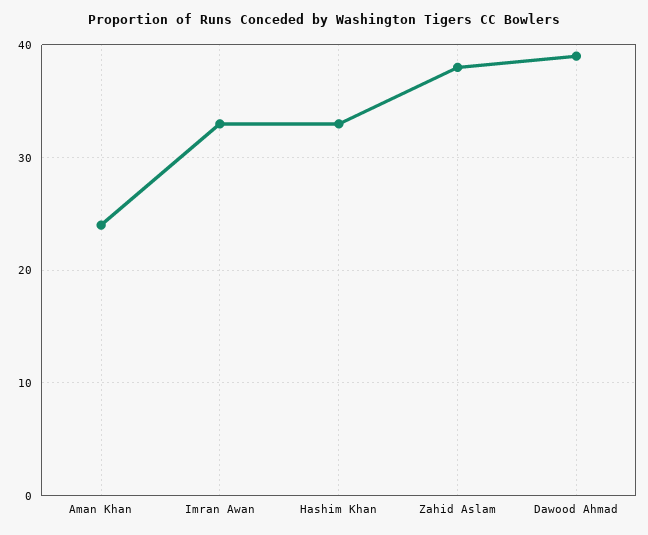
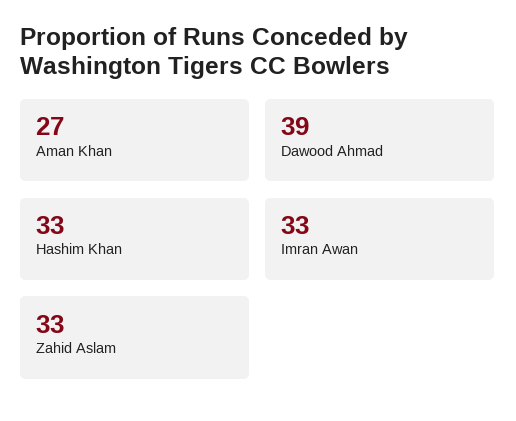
Aman Khan: 24 -> 27
Zahid Aslam: 38 -> 33

